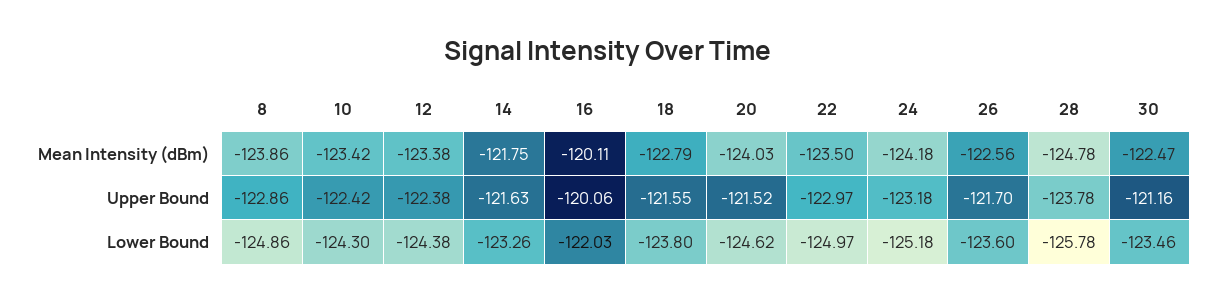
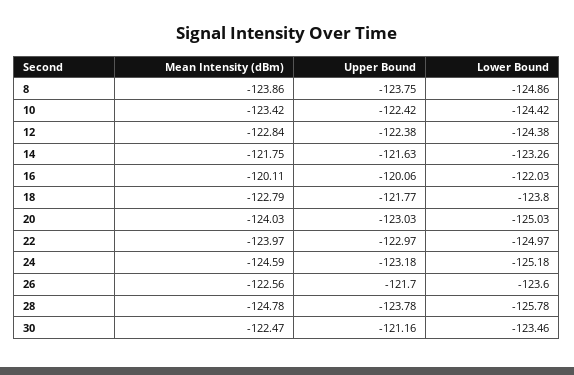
12, Mean Intensity (dBm): -123.38 -> -122.84
22, Mean Intensity (dBm): -123.5 -> -123.97
24, Mean Intensity (dBm): -124.18 -> -124.59
8, Upper Bound: -122.86 -> -123.75
18, Upper Bound: -121.55 -> -121.77
20, Upper Bound: -121.52 -> -123.03
10, Lower Bound: -124.3 -> -124.42
20, Lower Bound: -124.62 -> -125.03

